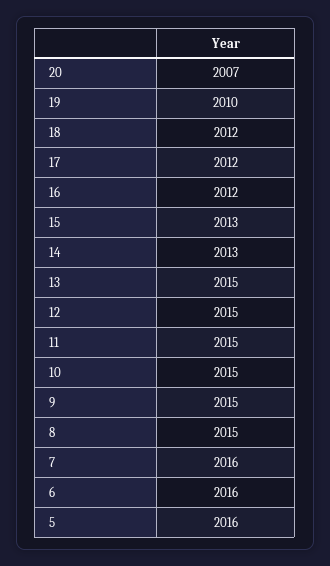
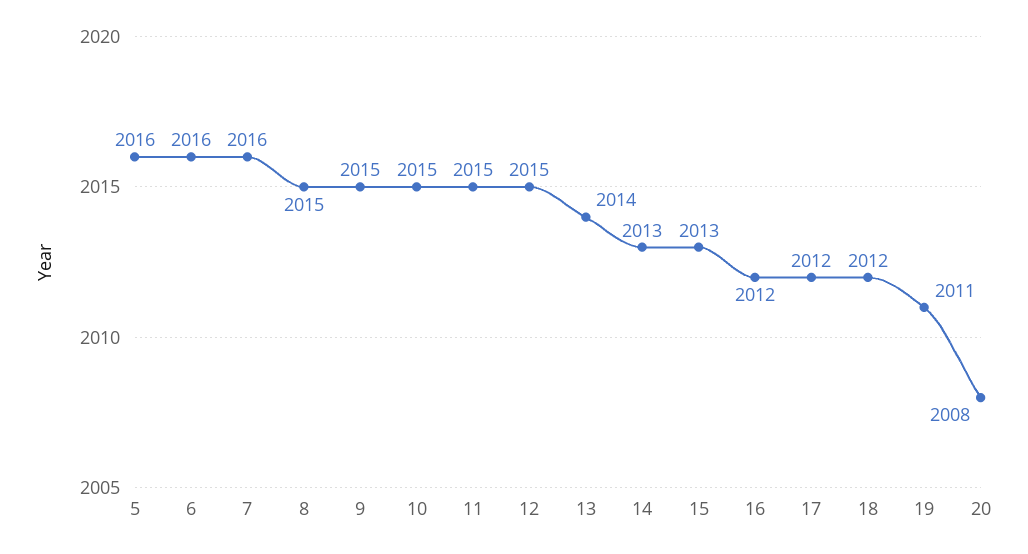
20: 2007 -> 2008
19: 2010 -> 2011
13: 2015 -> 2014

